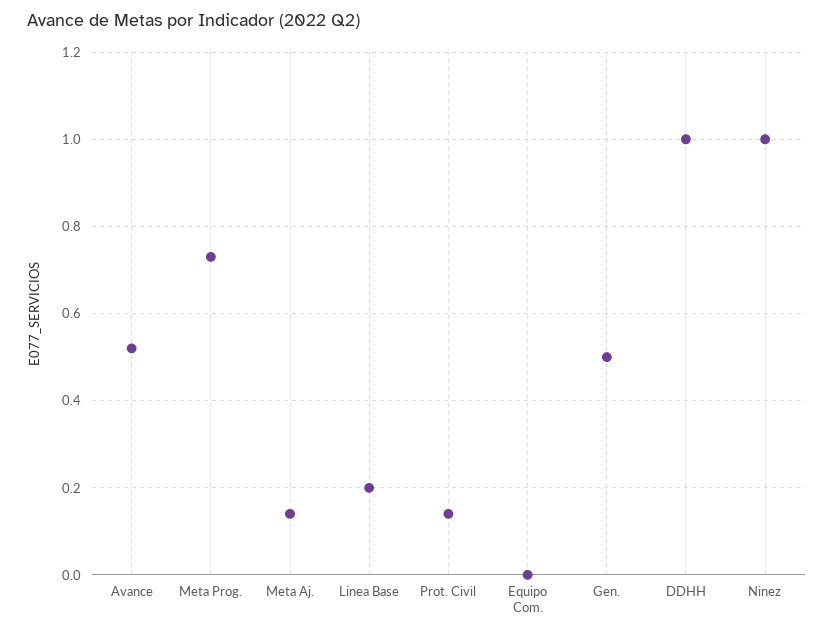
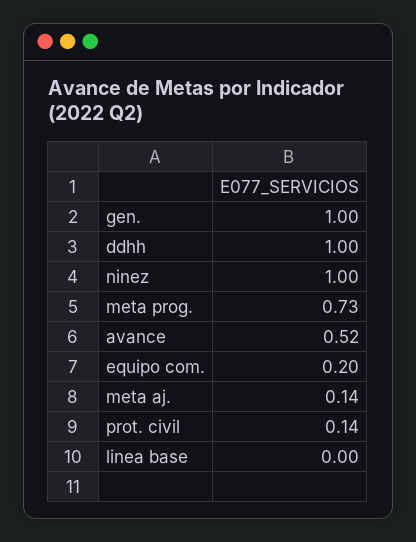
Linea Base: 0.2 -> 0
Equipo Com.: 0 -> 0.2
Gen.: 0.5 -> 1

